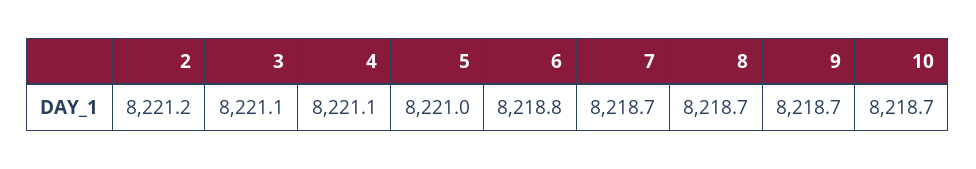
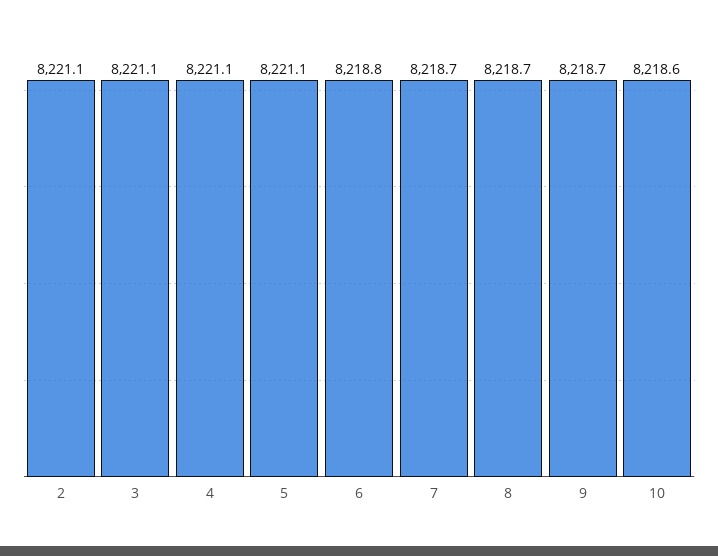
2: 8221.2 -> 8221.1
5: 8221 -> 8221.1
10: 8218.7 -> 8218.6

